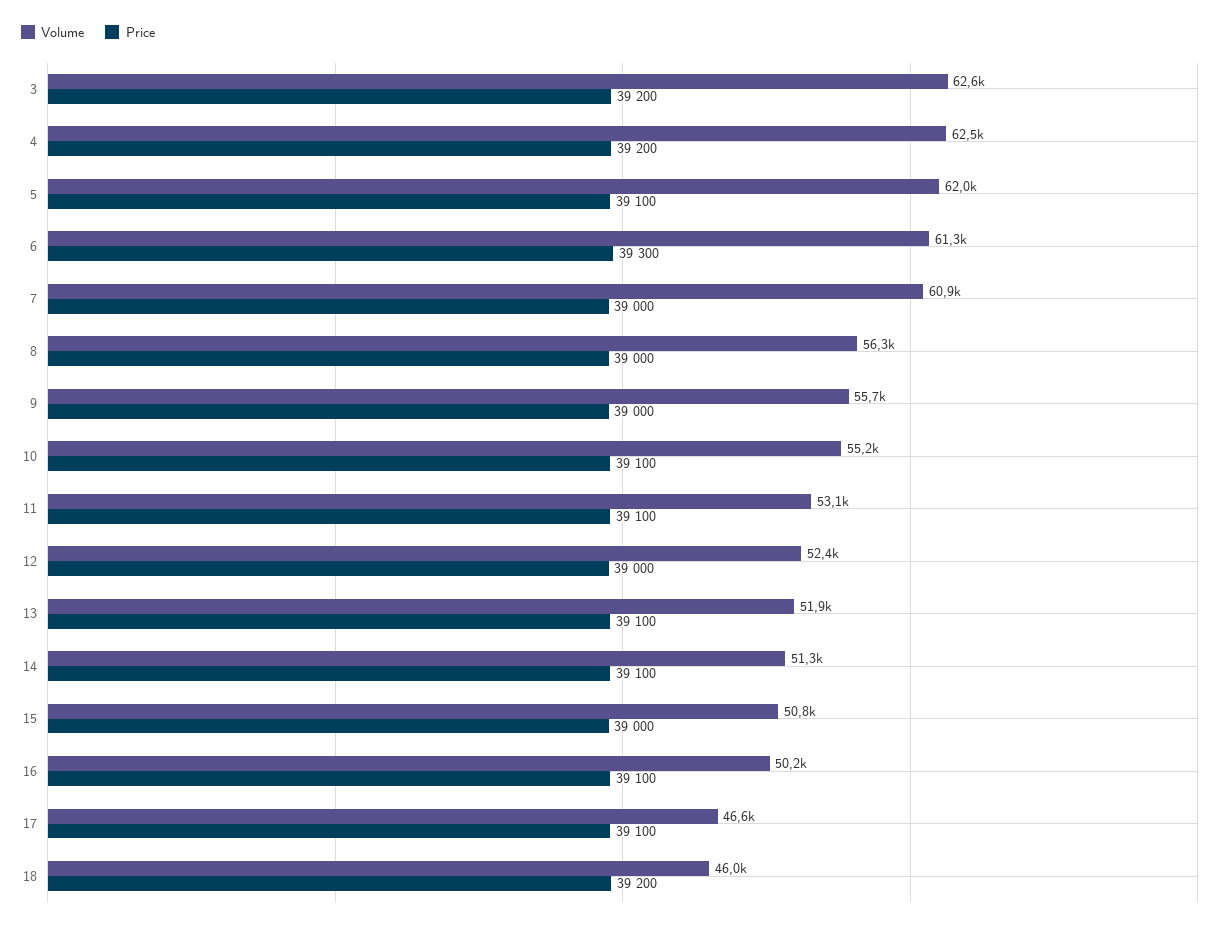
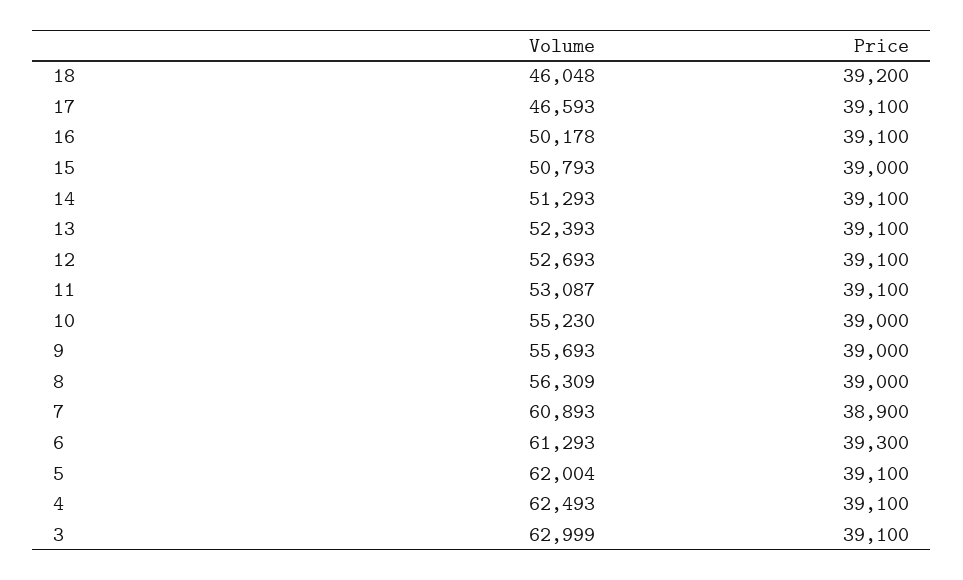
Volume, 3: 62600 -> 62999
Price, 3: 39200 -> 39100
Price, 4: 39200 -> 39100
Price, 7: 39000 -> 38900
Price, 10: 39100 -> 39000
Volume, 12: 52400 -> 52693
Price, 12: 39000 -> 39100
Volume, 13: 51900 -> 52393

